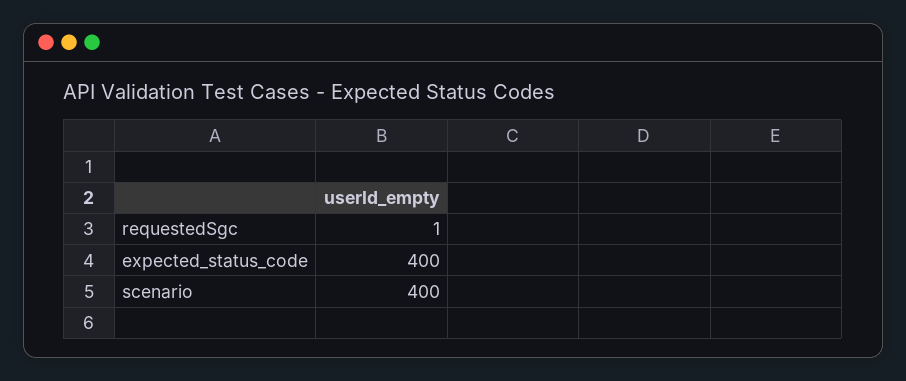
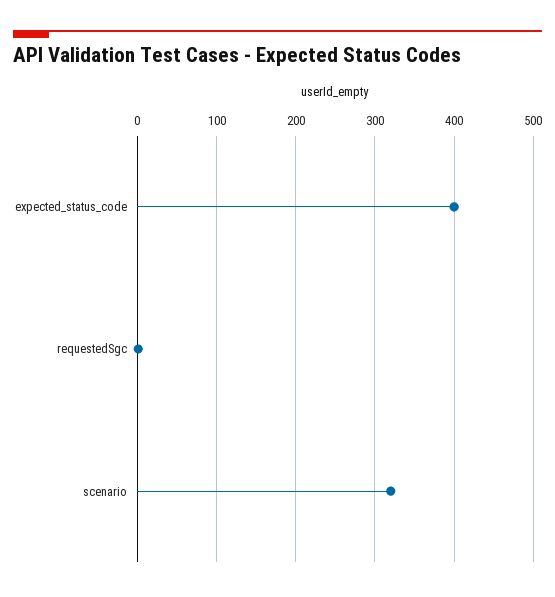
scenario: 400 -> 320

